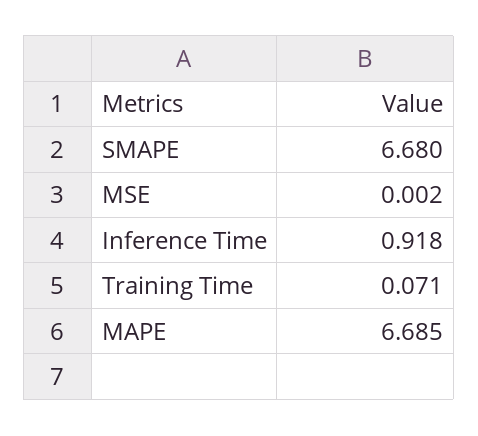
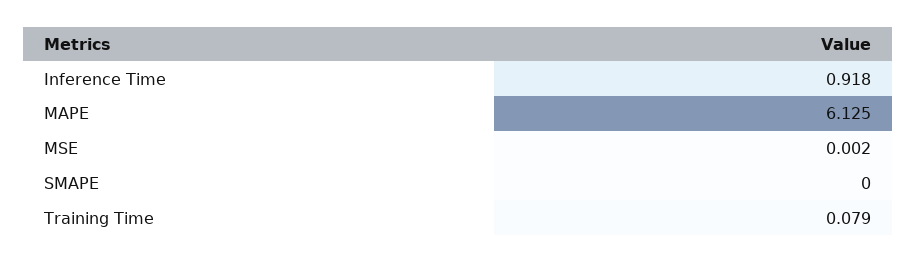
SMAPE: 6.68 -> 0
Training Time: 0.071 -> 0.079
MAPE: 6.685 -> 6.125

